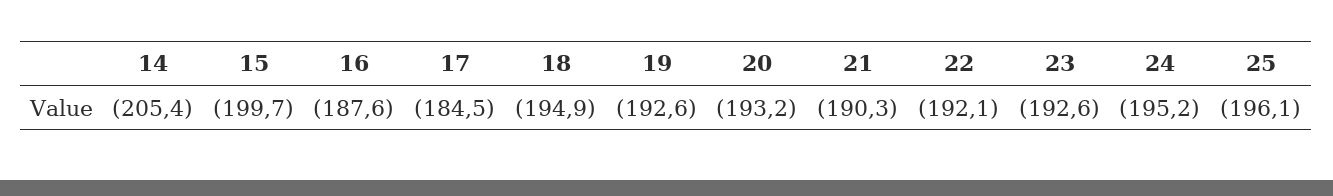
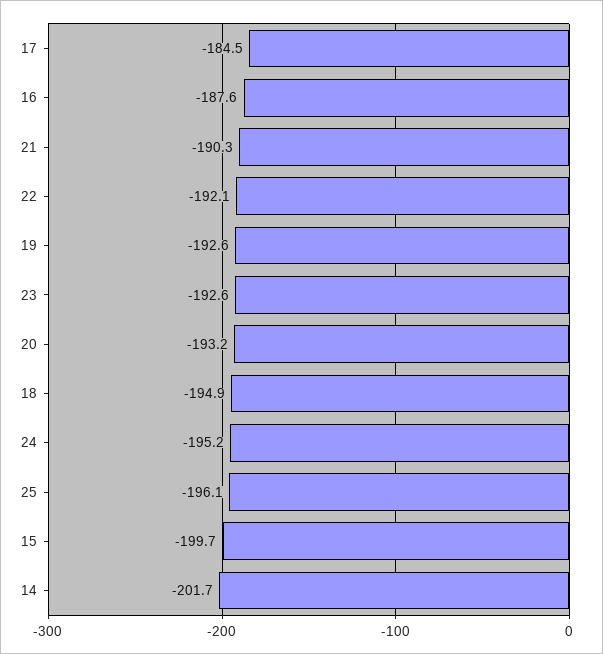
14: -205.4 -> -201.7

